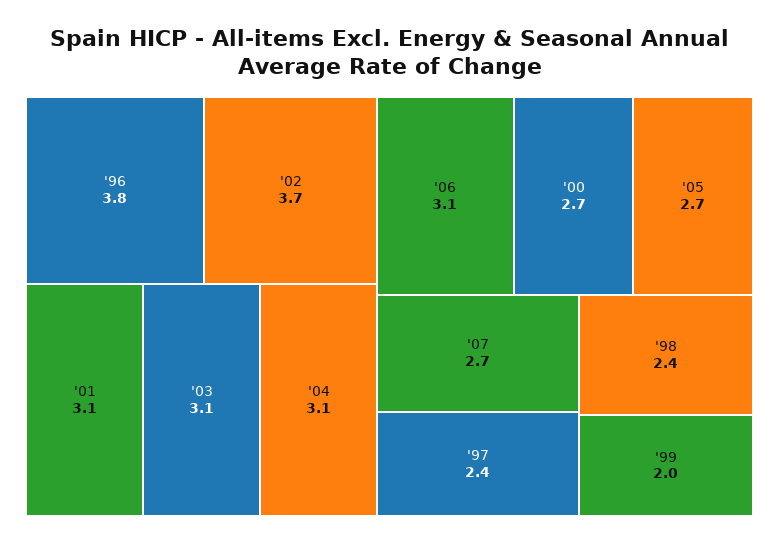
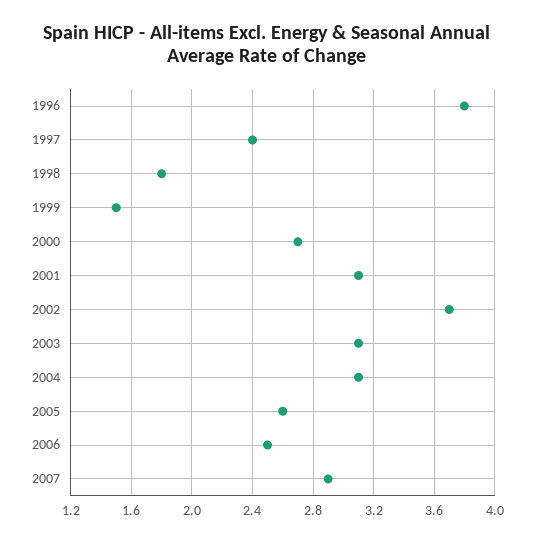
'06: 3.1 -> 2.5
'05: 2.7 -> 2.6
'07: 2.7 -> 2.9
'98: 2.4 -> 1.8
'99: 2 -> 1.5

